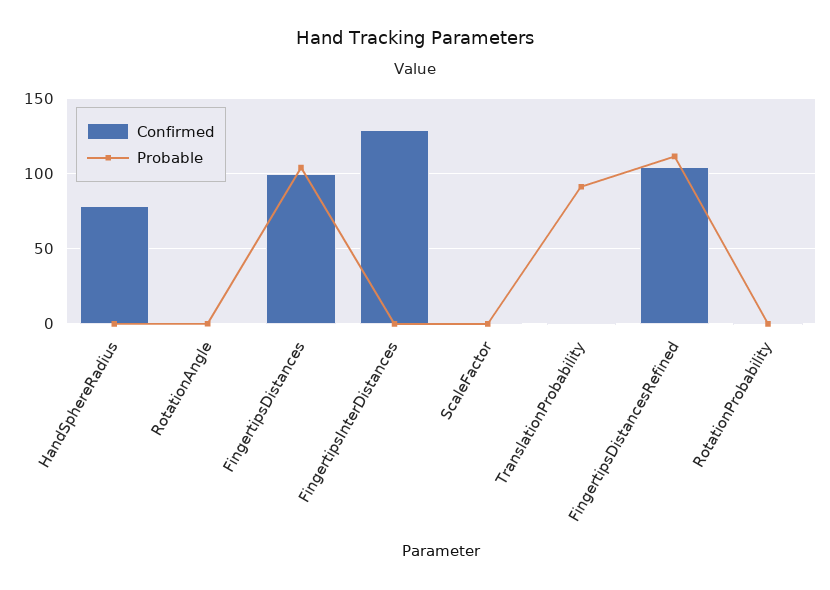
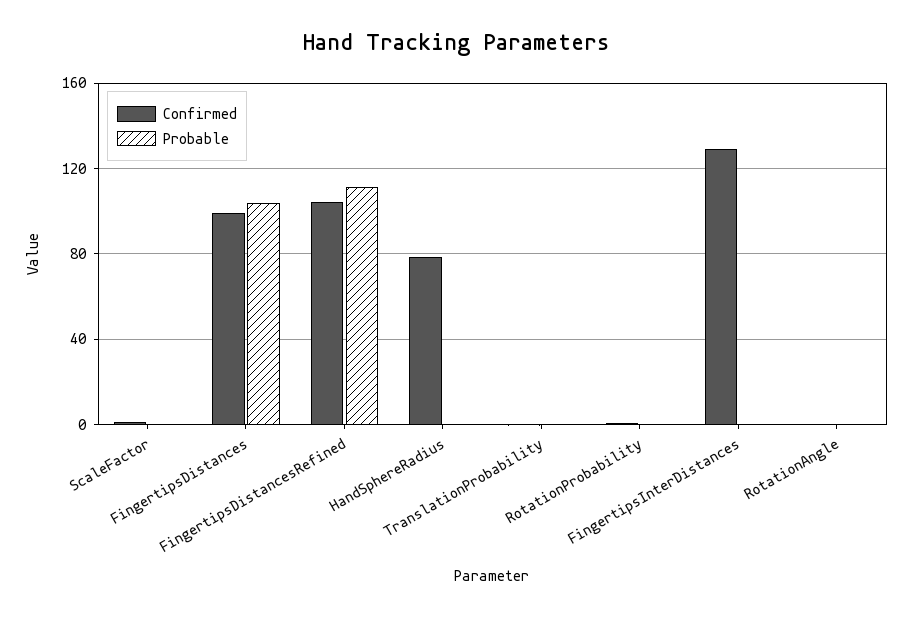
Probable, TranslationProbability: 90 -> 0

